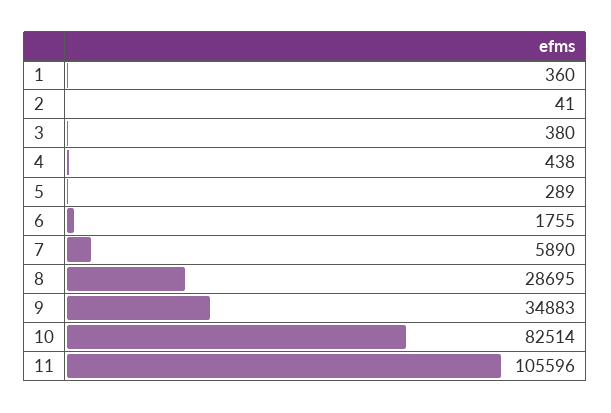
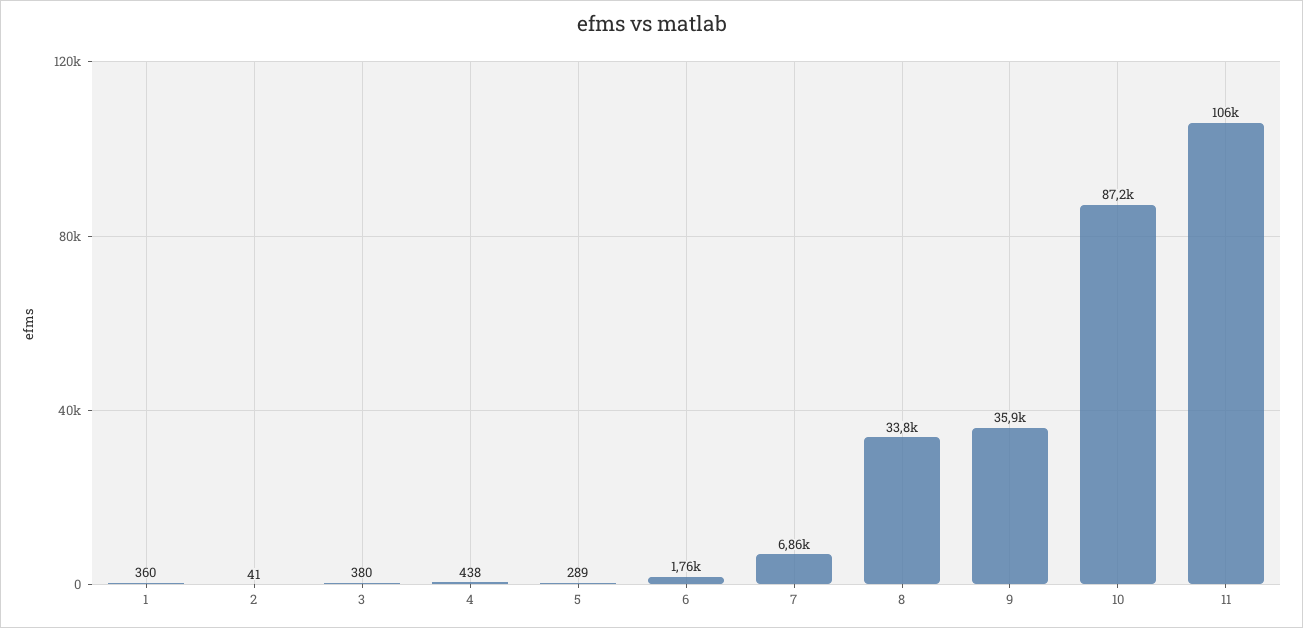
7: 5890 -> 6860
8: 28695 -> 33800
9: 34883 -> 35900
10: 82514 -> 87200

